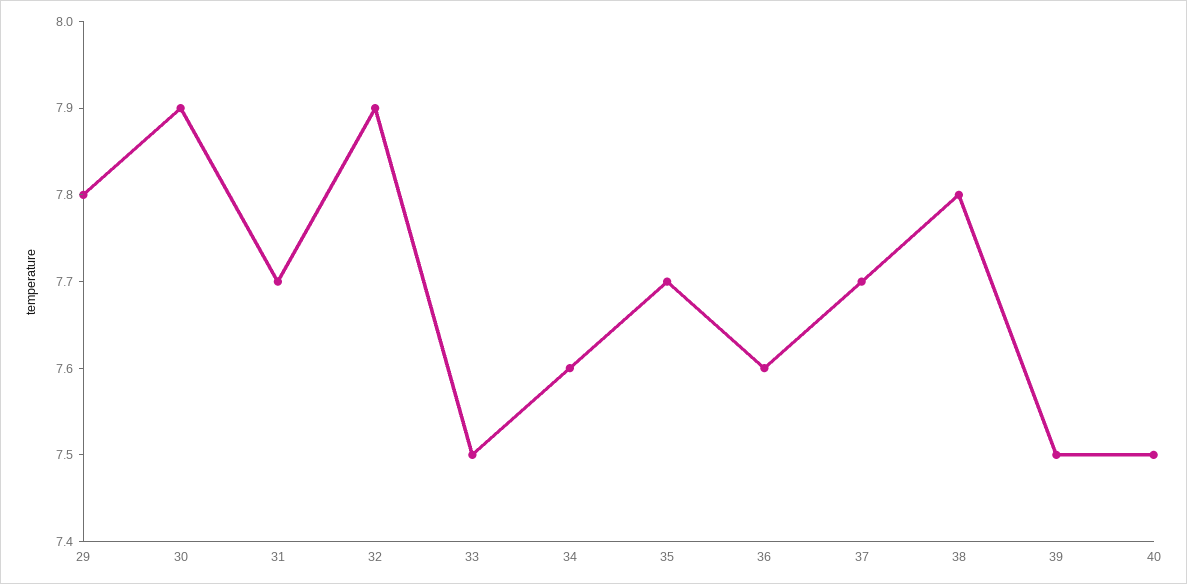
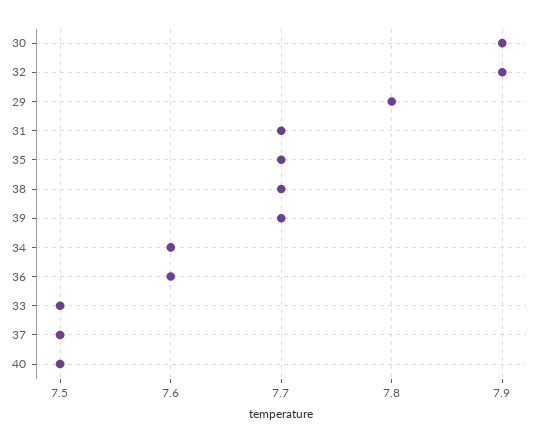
37: 7.7 -> 7.5
38: 7.8 -> 7.7
39: 7.5 -> 7.7

